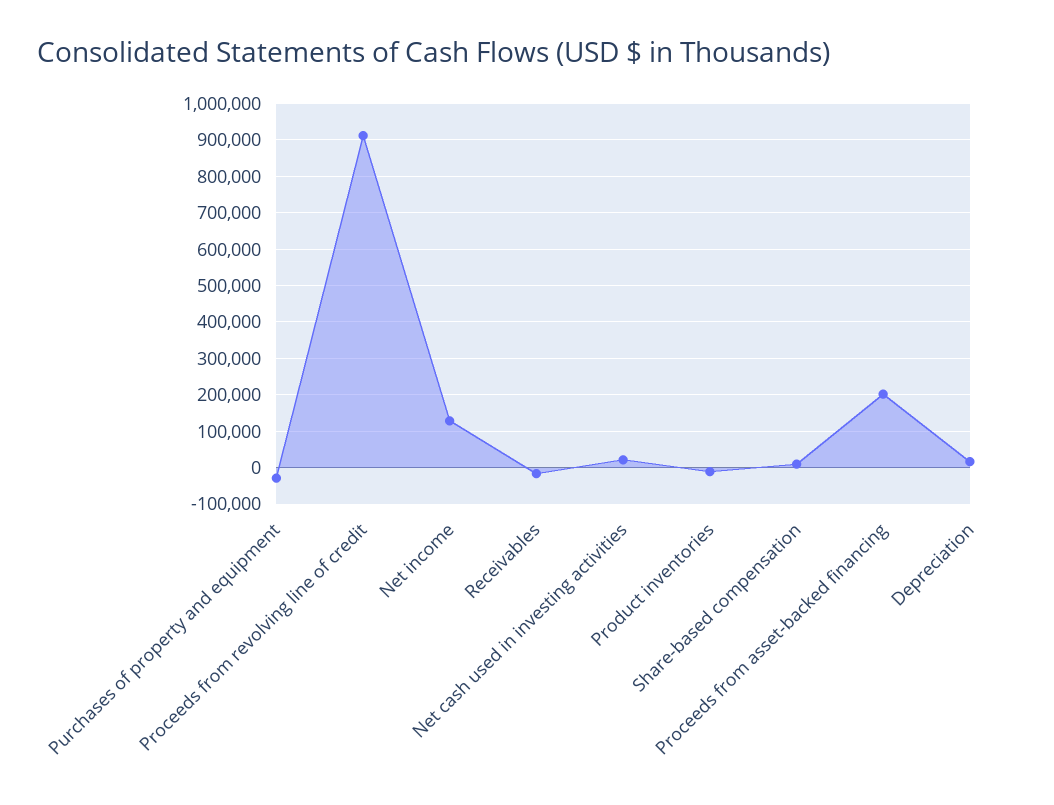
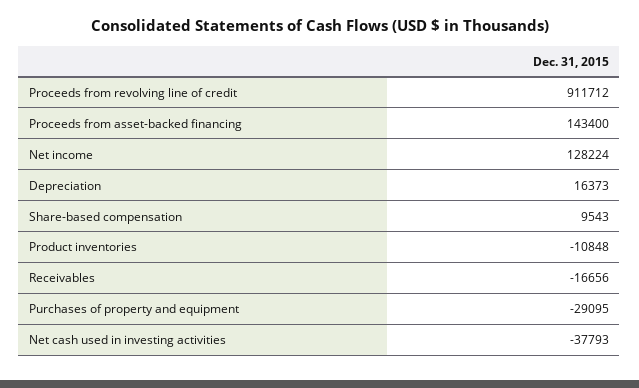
Net cash used in investing activities: 20000 -> -37793
Proceeds from asset-backed financing: 200000 -> 143400

